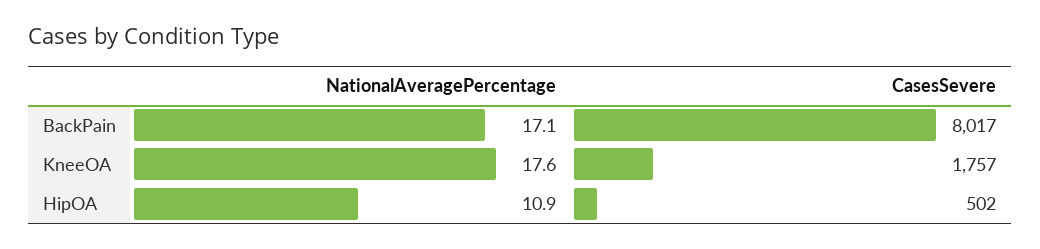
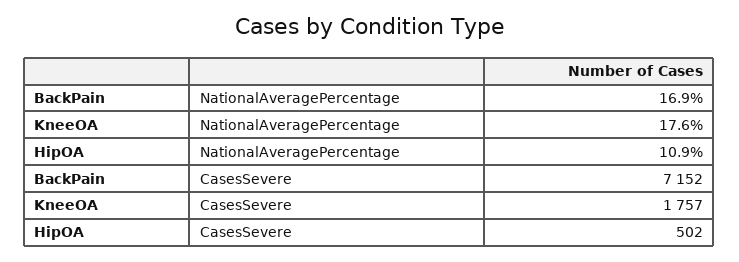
NationalAveragePercentage, BackPain: 17.1 -> 16.9
CasesSevere, BackPain: 8017 -> 7152

